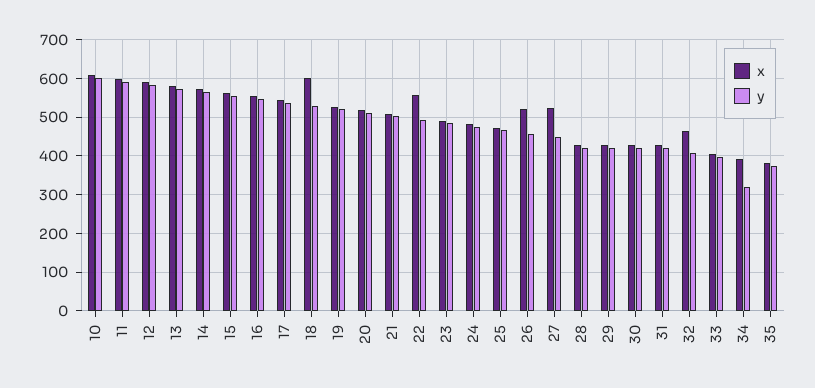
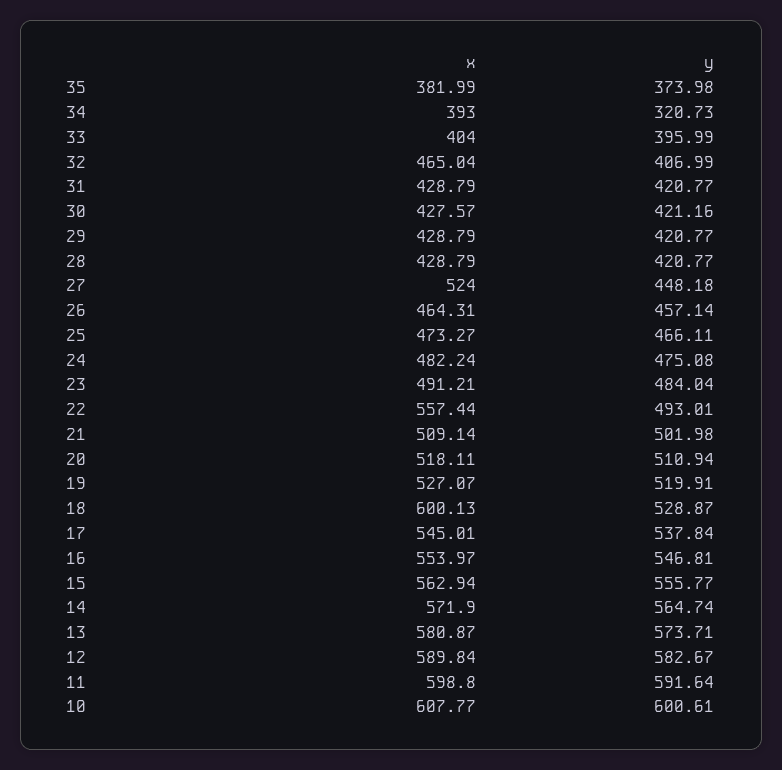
x, 26: 520 -> 464.31

